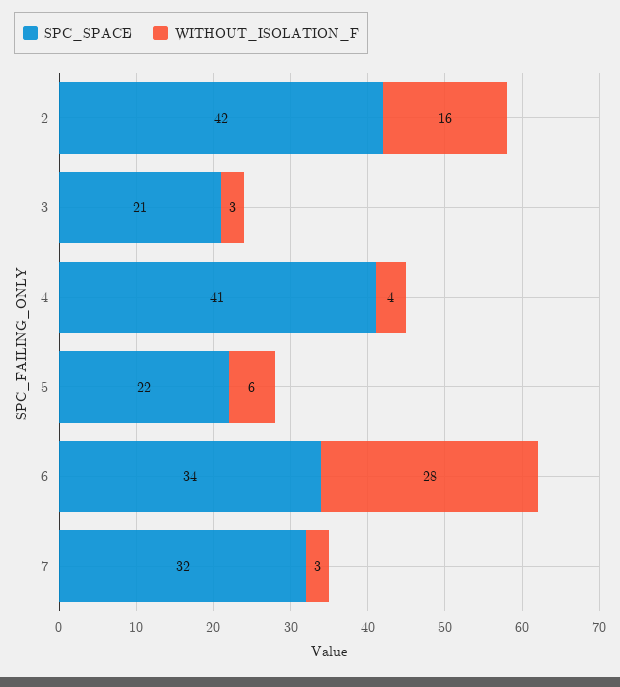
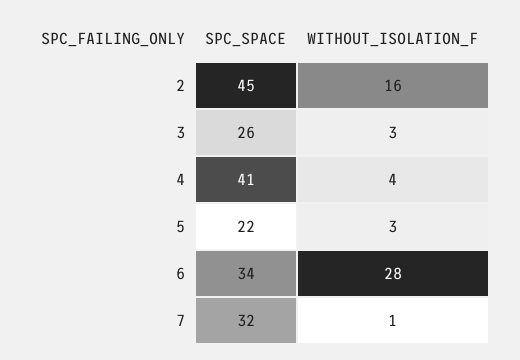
SPC_SPACE, 2: 42 -> 45
SPC_SPACE, 3: 21 -> 26
WITHOUT_ISOLATION_F, 5: 6 -> 3
WITHOUT_ISOLATION_F, 7: 3 -> 1

